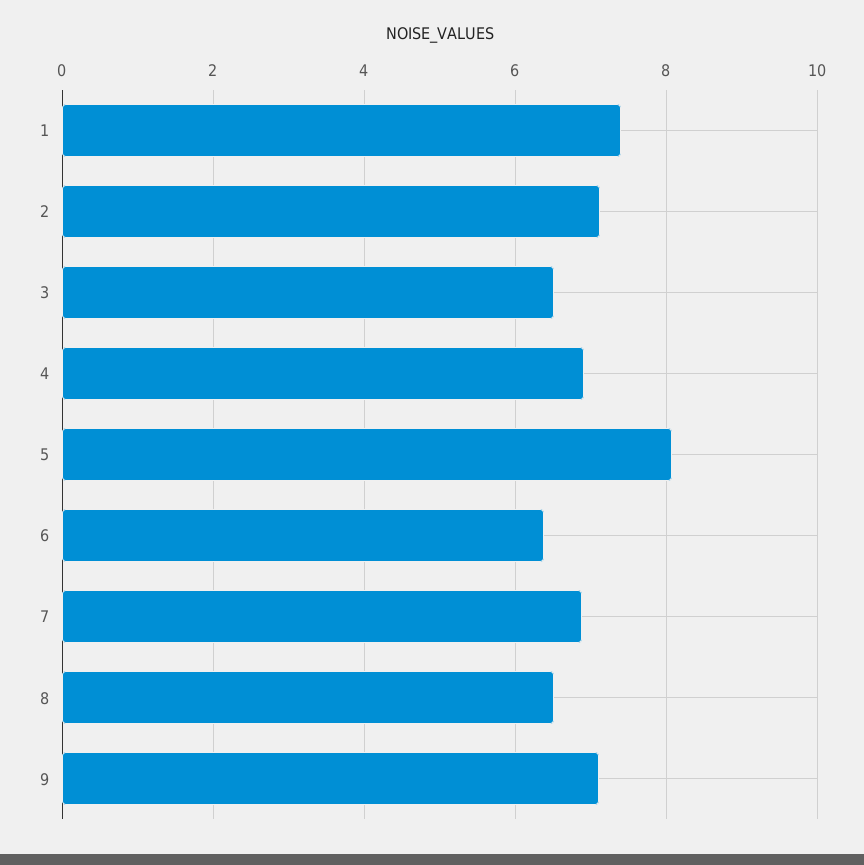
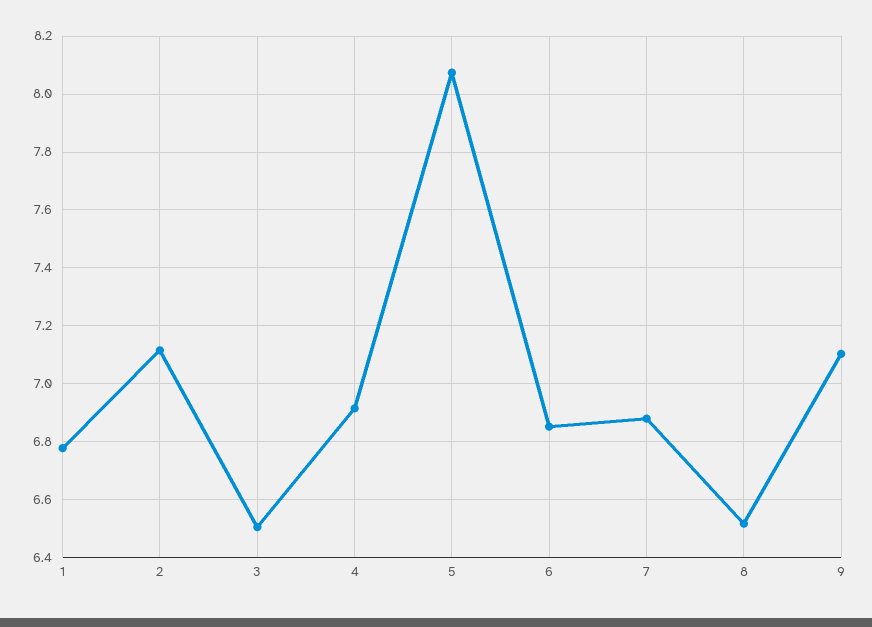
1: 7.4 -> 6.775
6: 6.4 -> 6.85

